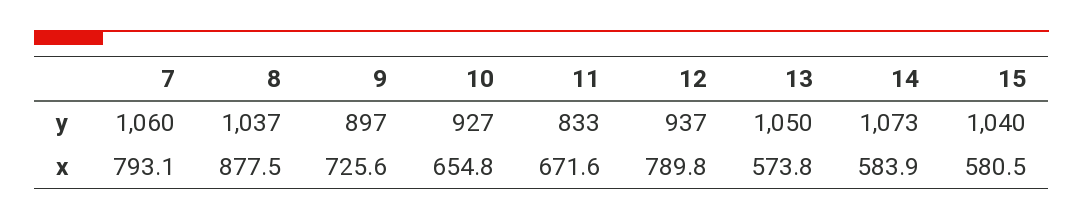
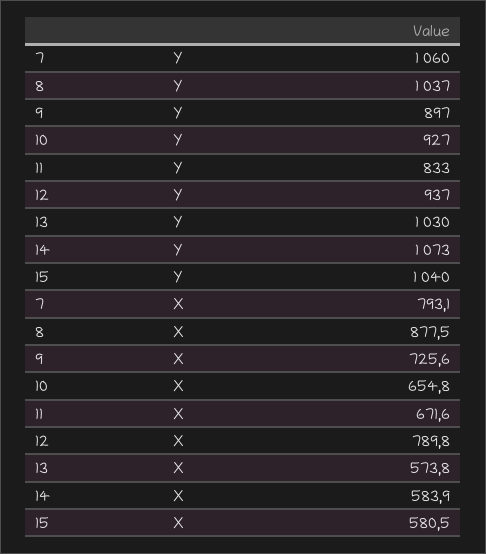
13, y: 1050 -> 1030

